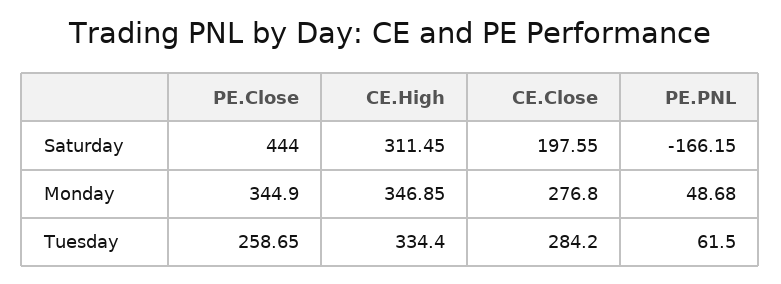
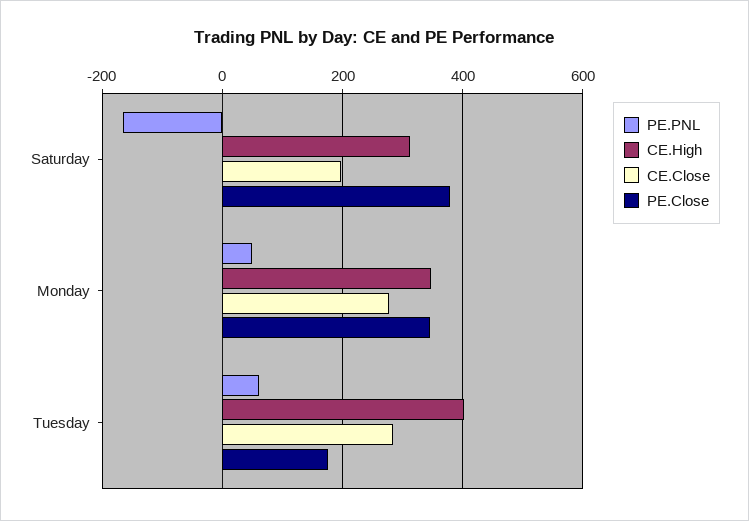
PE.Close, Saturday: 444 -> 380
PE.Close, Tuesday: 258.65 -> 180
CE.High, Tuesday: 334.4 -> 400

